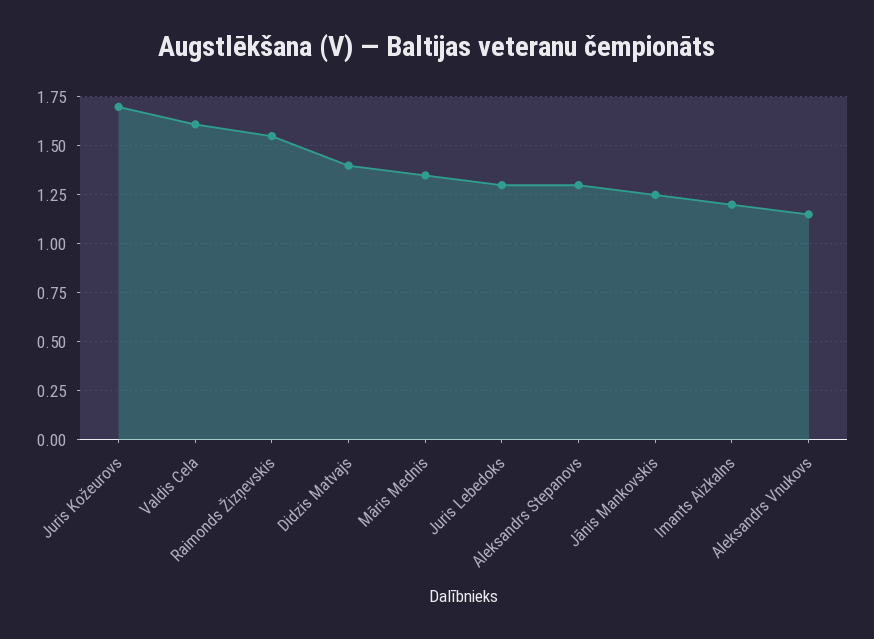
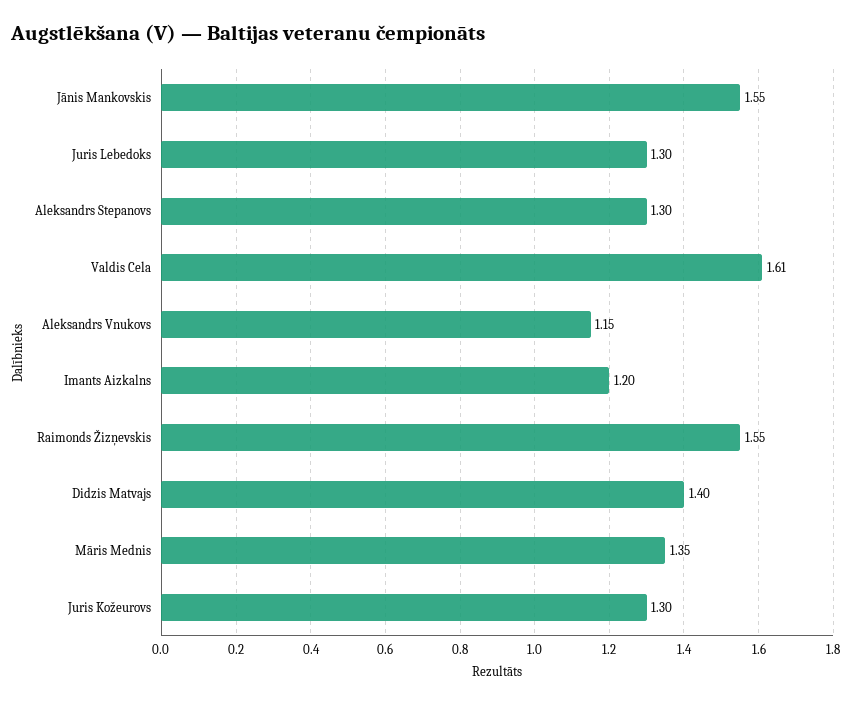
Juris Kožeurovs: 1.7 -> 1.3
Jānis Mankovskis: 1.25 -> 1.55

